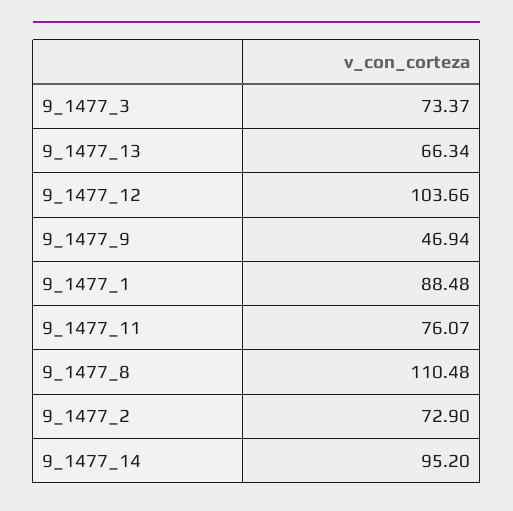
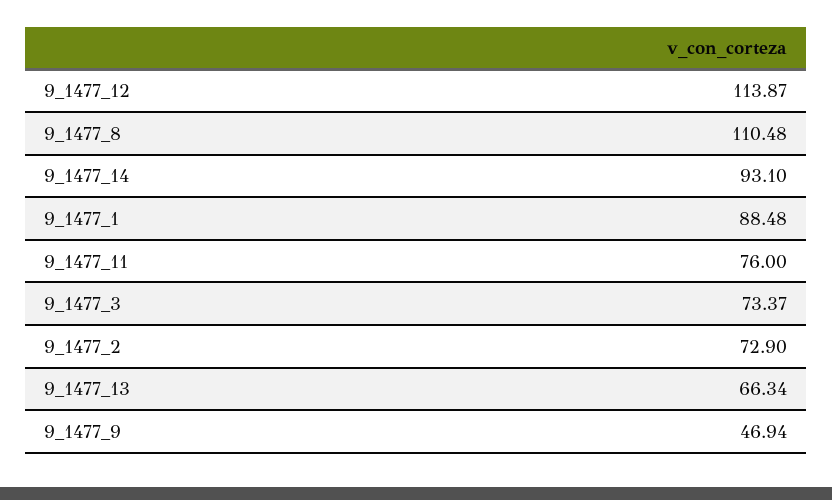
9_1477_12: 103.66 -> 113.87
9_1477_11: 76.07 -> 76
9_1477_14: 95.2 -> 93.1

